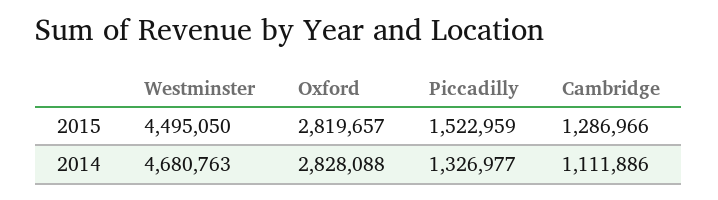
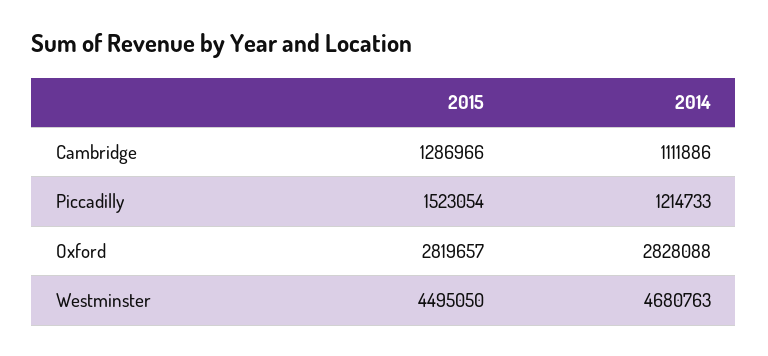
Piccadilly, 2015: 1522959 -> 1523054
Piccadilly, 2014: 1326977 -> 1214733

